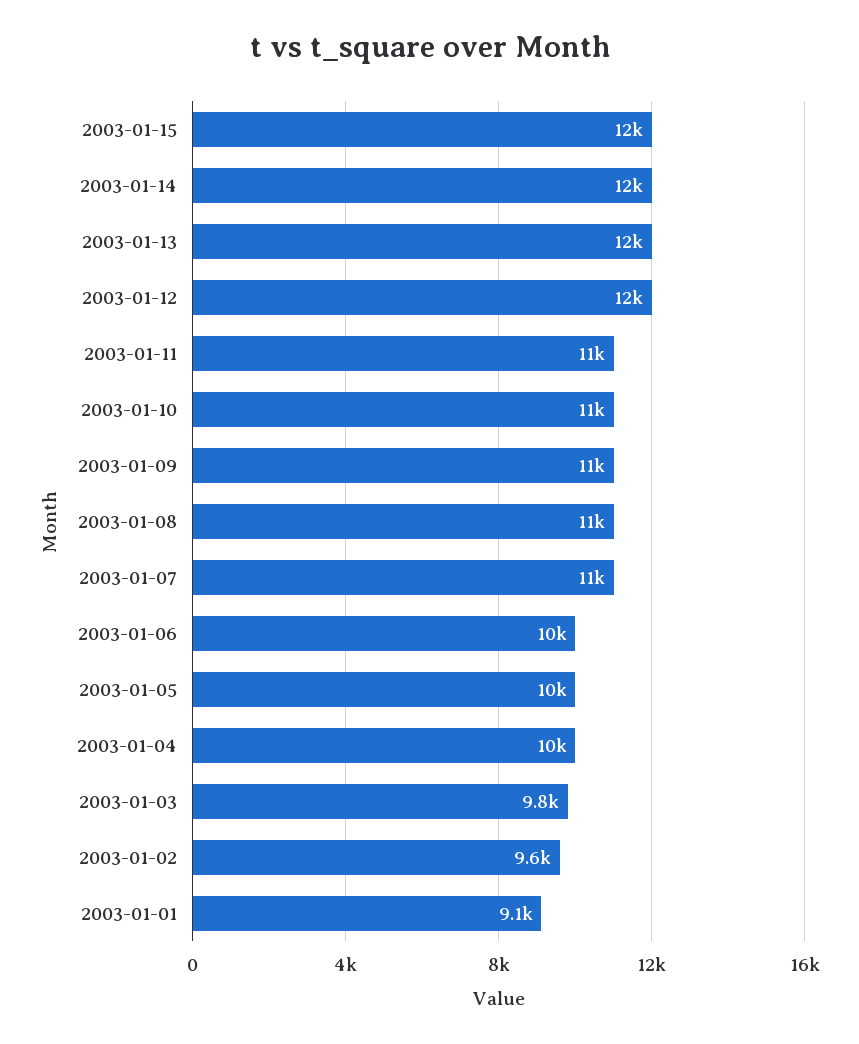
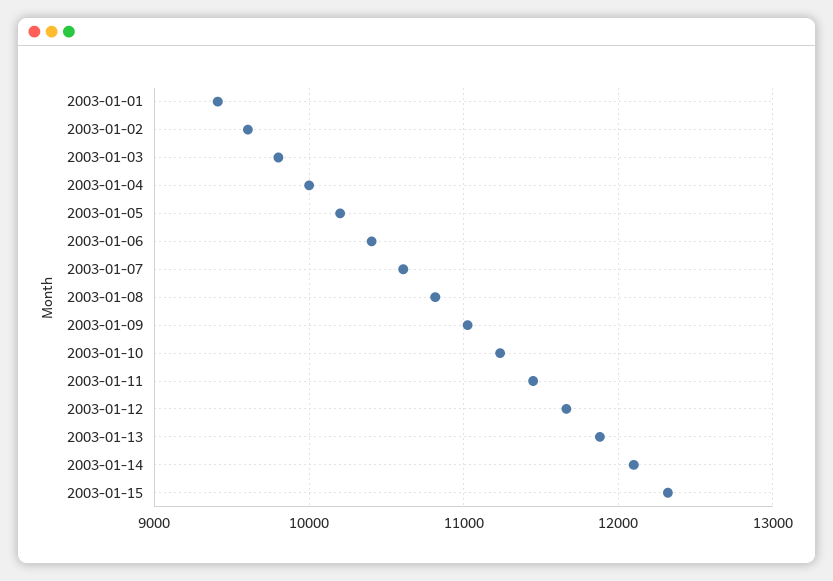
2003-01-01: 9100 -> 9400

